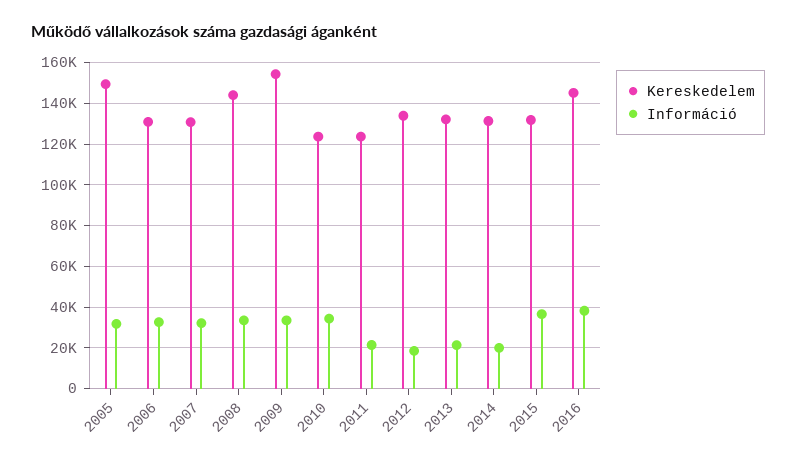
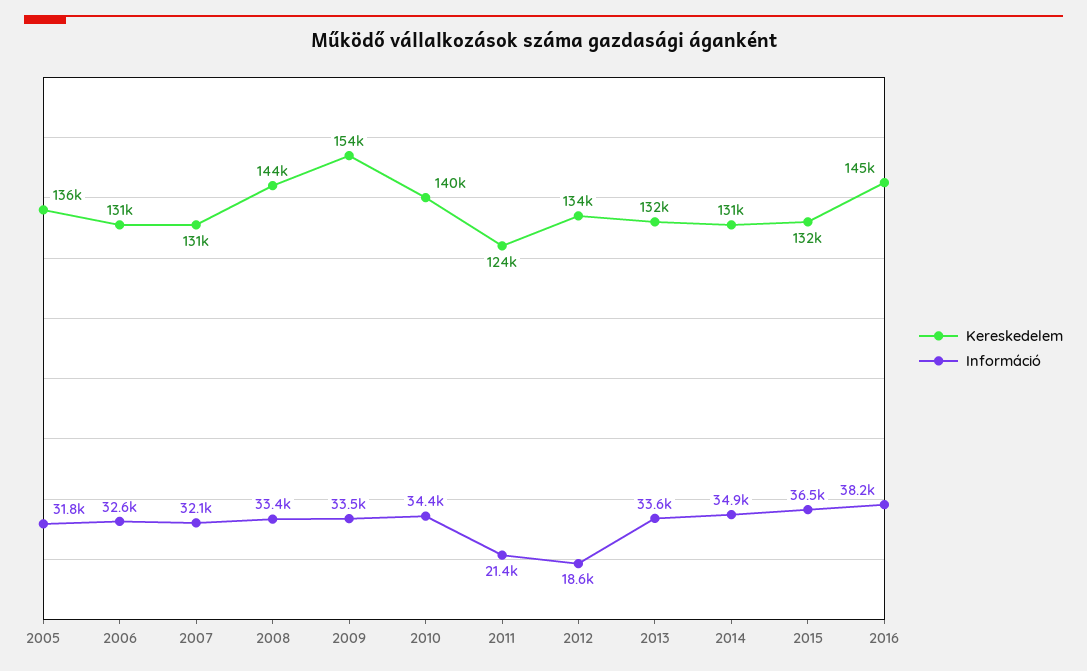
Kereskedelem, 2005: 150000 -> 136000
Kereskedelem, 2010: 125000 -> 140000
Információ, 2013: 20000 -> 33600
Információ, 2014: 20000 -> 34900

